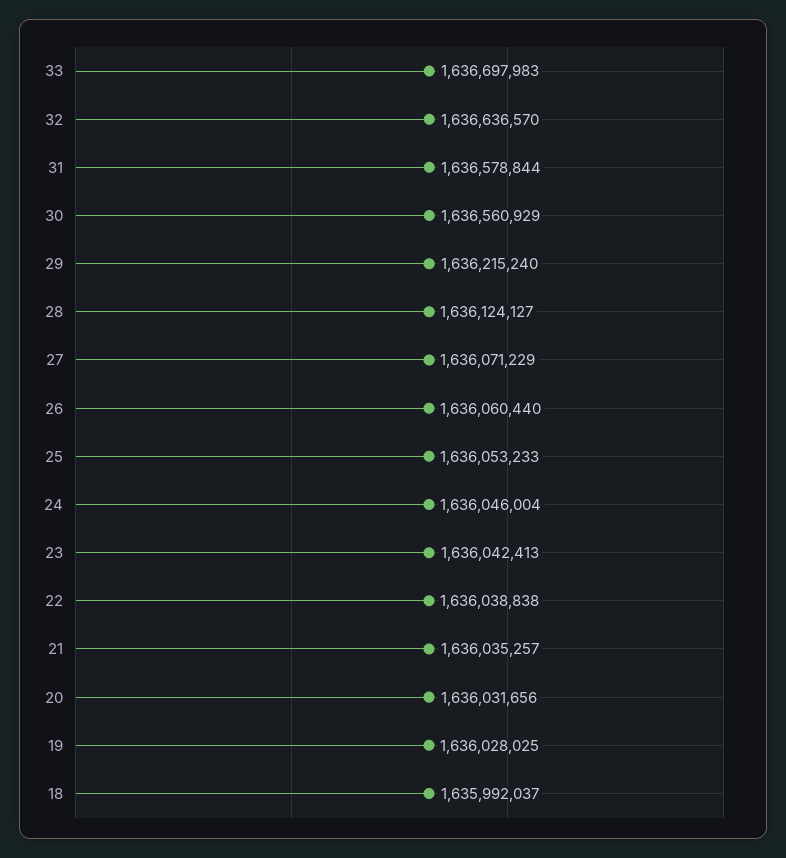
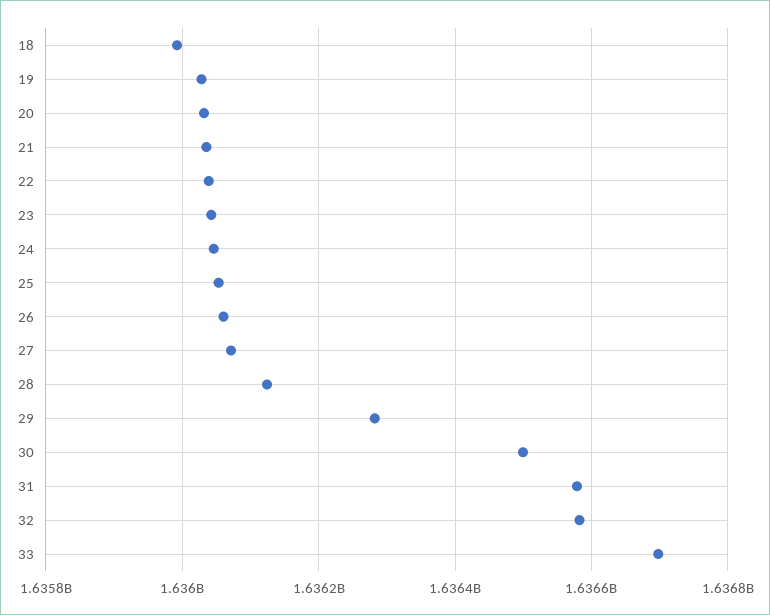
32: 1636636570 -> 1636580000
30: 1636560929 -> 1636500000
29: 1636215240 -> 1636280000

